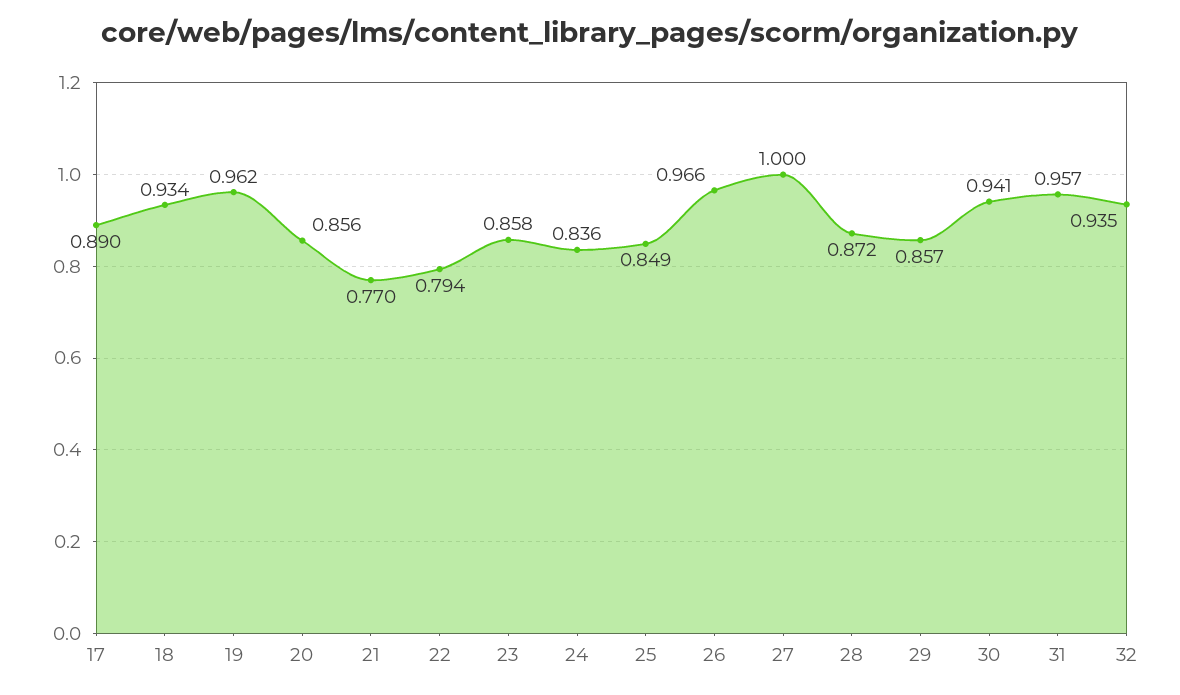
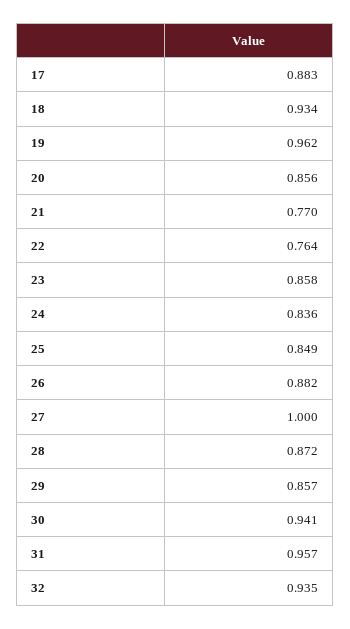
17: 0.89 -> 0.883
22: 0.794 -> 0.764
26: 0.966 -> 0.882

